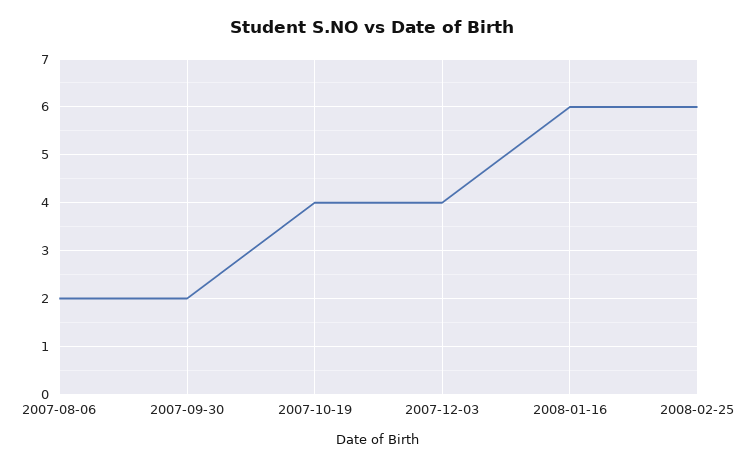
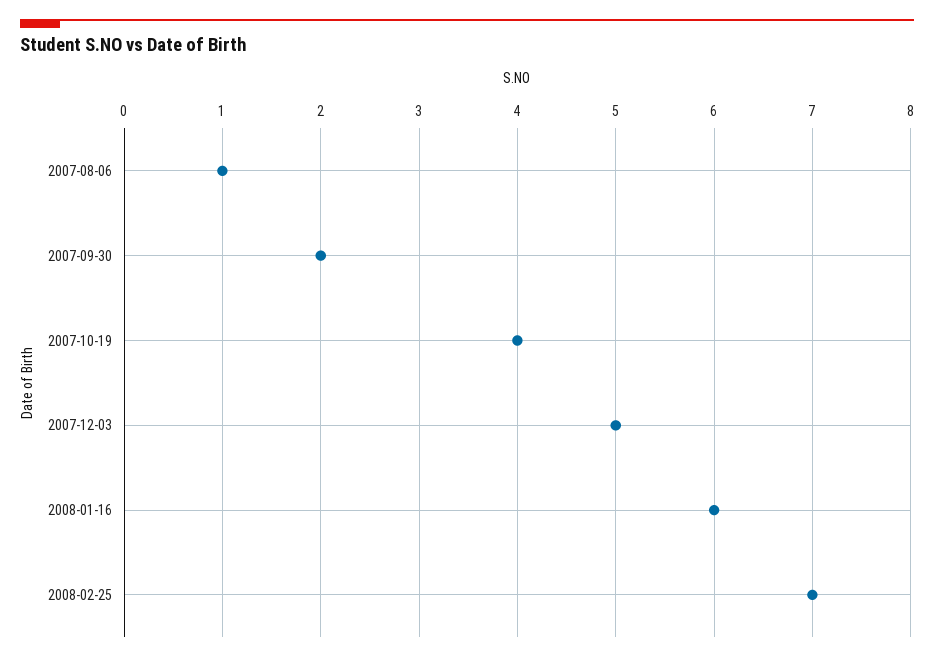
2007-08-06: 2 -> 1
2007-12-03: 4 -> 5
2008-02-25: 6 -> 7

